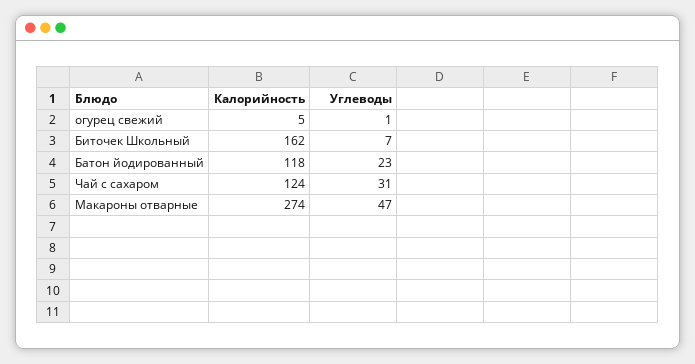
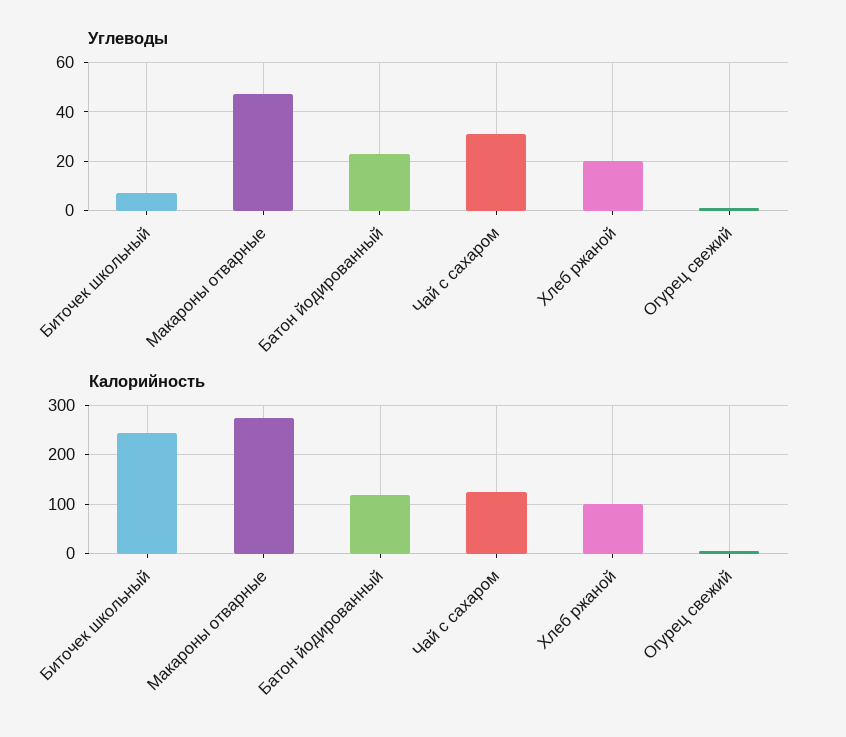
Калорийность, Биточек Школьный: 162 -> 240
Углеводы, Хлеб ржаной: none -> 20
Калорийность, Хлеб ржаной: none -> 100

